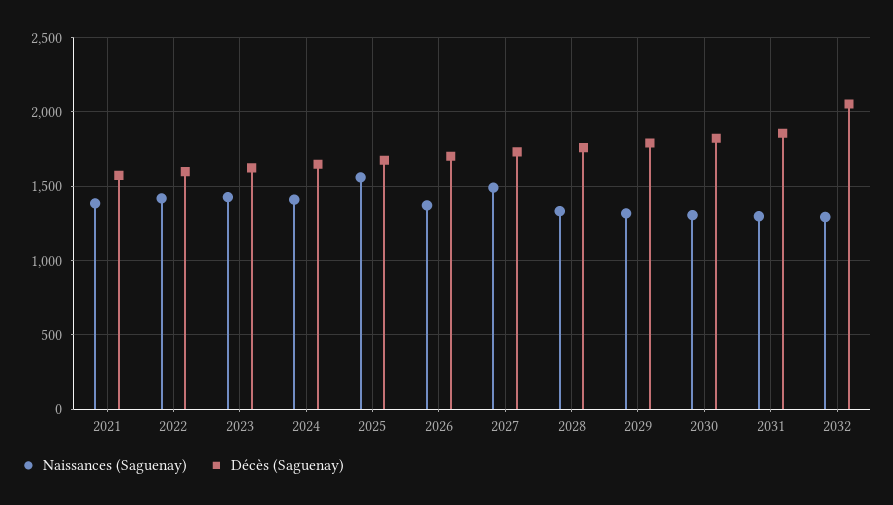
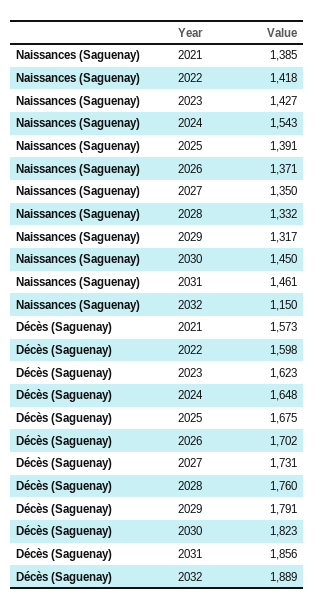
Naissances (Saguenay), 2024: 1400 -> 1543
Naissances (Saguenay), 2025: 1550 -> 1391
Naissances (Saguenay), 2027: 1500 -> 1350
Naissances (Saguenay), 2030: 1300 -> 1450
Naissances (Saguenay), 2031: 1300 -> 1461
Naissances (Saguenay), 2032: 1300 -> 1150
Décès (Saguenay), 2032: 2050 -> 1889

